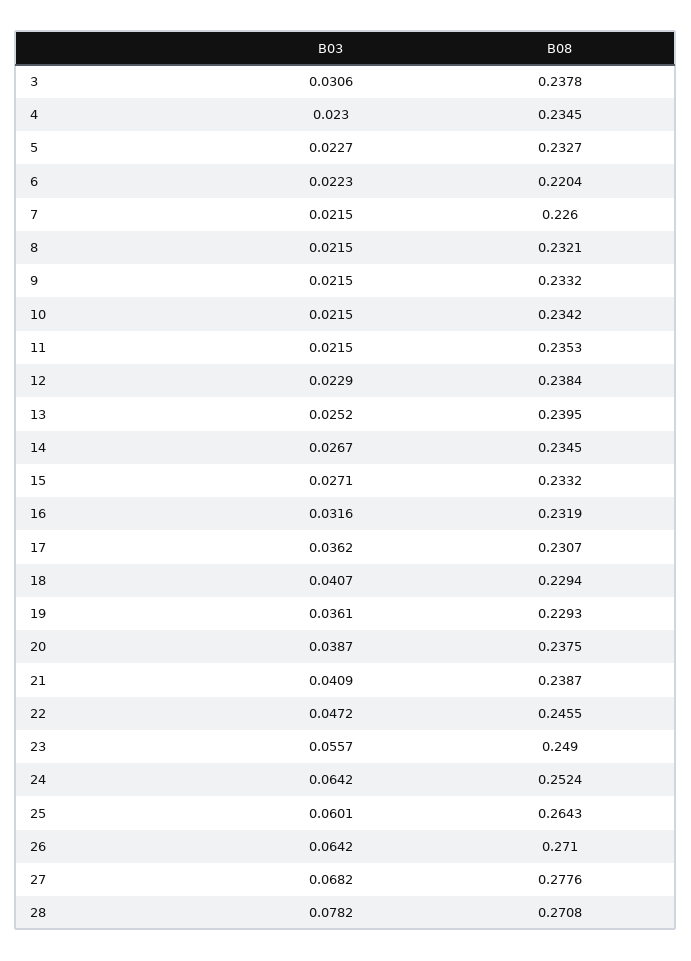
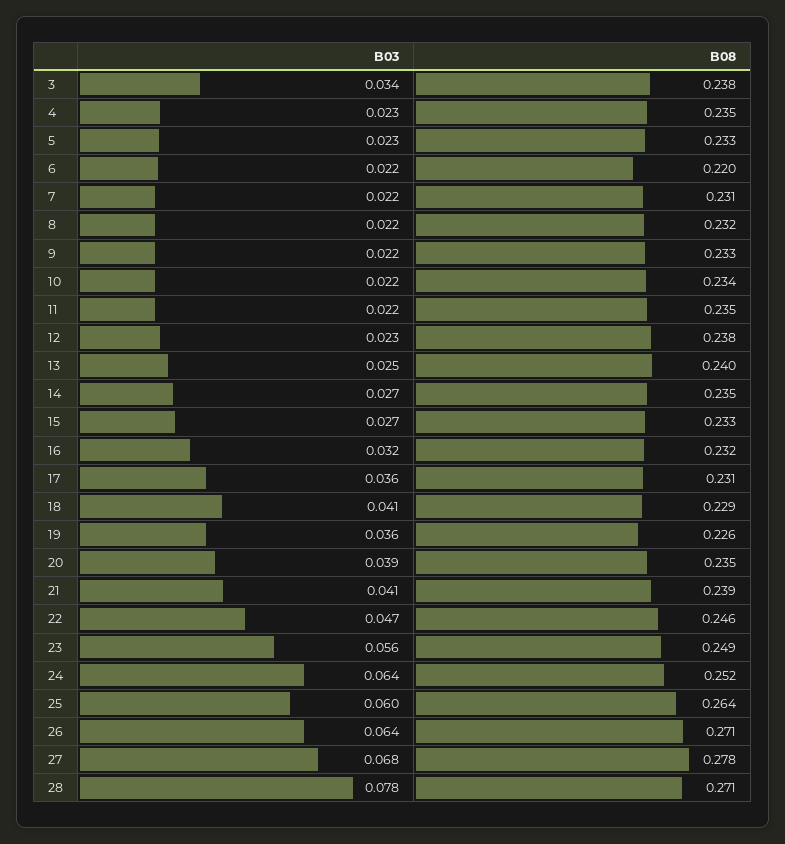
B03, 3: 0.0306 -> 0.034
B08, 7: 0.226 -> 0.231
B08, 19: 0.2293 -> 0.226
B08, 20: 0.2375 -> 0.235

